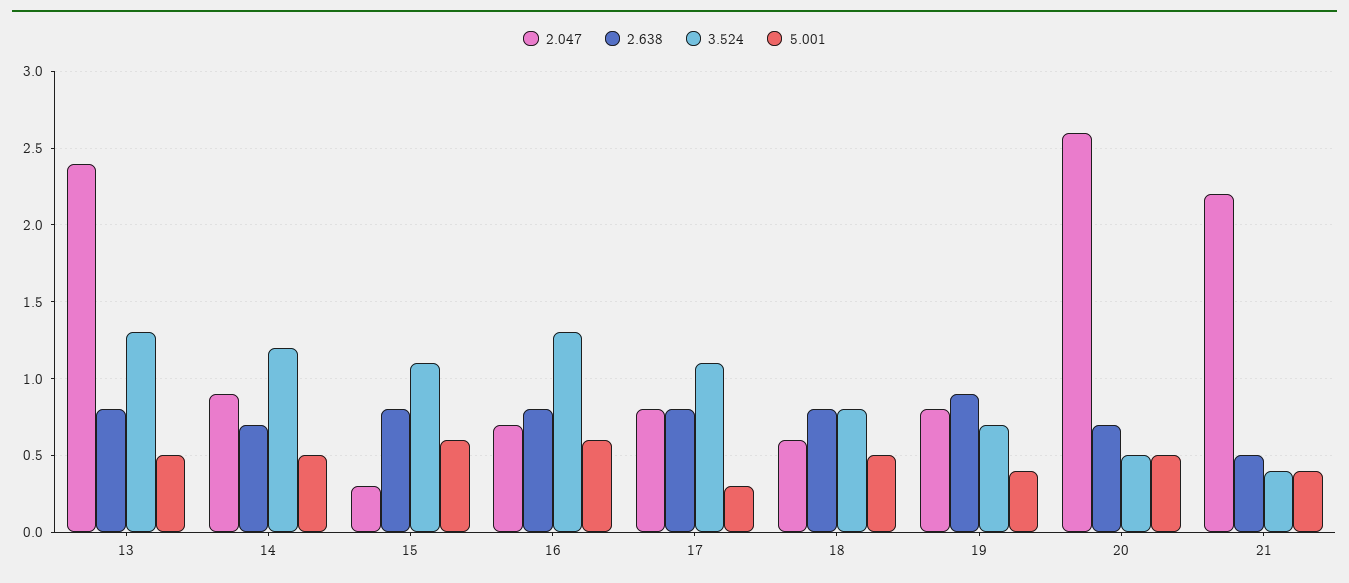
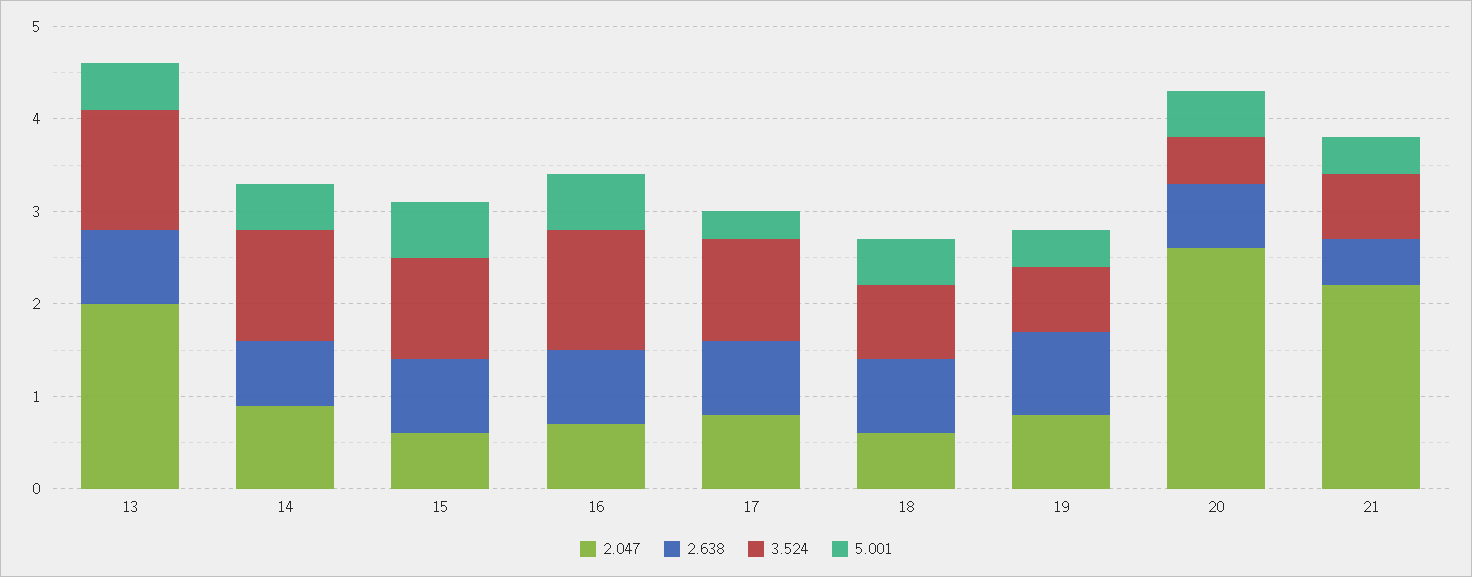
2.047, 13: 2.4 -> 2
2.047, 15: 0.3 -> 0.6
3.524, 21: 0.4 -> 0.7

